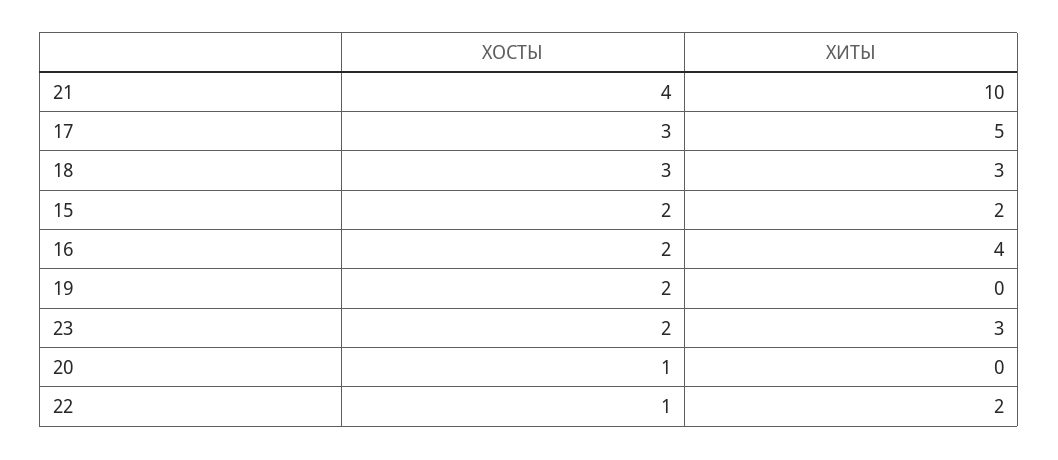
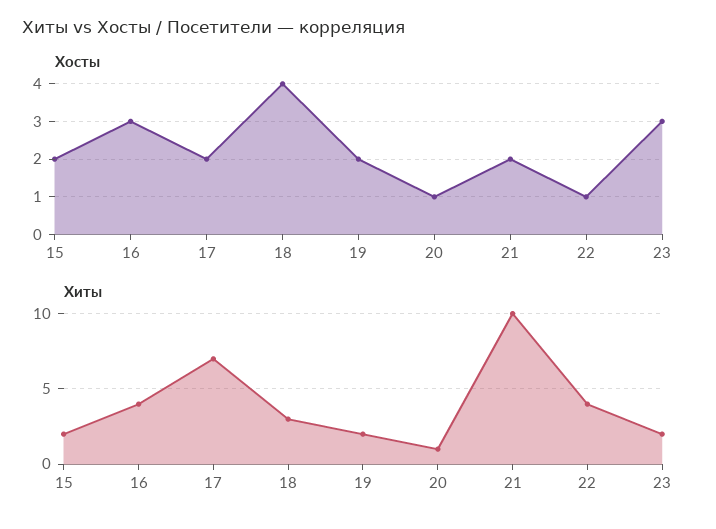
ХОСТЫ, 21: 4 -> 2
ХОСТЫ, 17: 3 -> 2
ХИТЫ, 17: 5 -> 7
ХОСТЫ, 18: 3 -> 4
ХОСТЫ, 16: 2 -> 3
ХИТЫ, 19: 0 -> 2
ХОСТЫ, 23: 2 -> 3
ХИТЫ, 23: 3 -> 2
ХИТЫ, 20: 0 -> 1
ХИТЫ, 22: 2 -> 4

